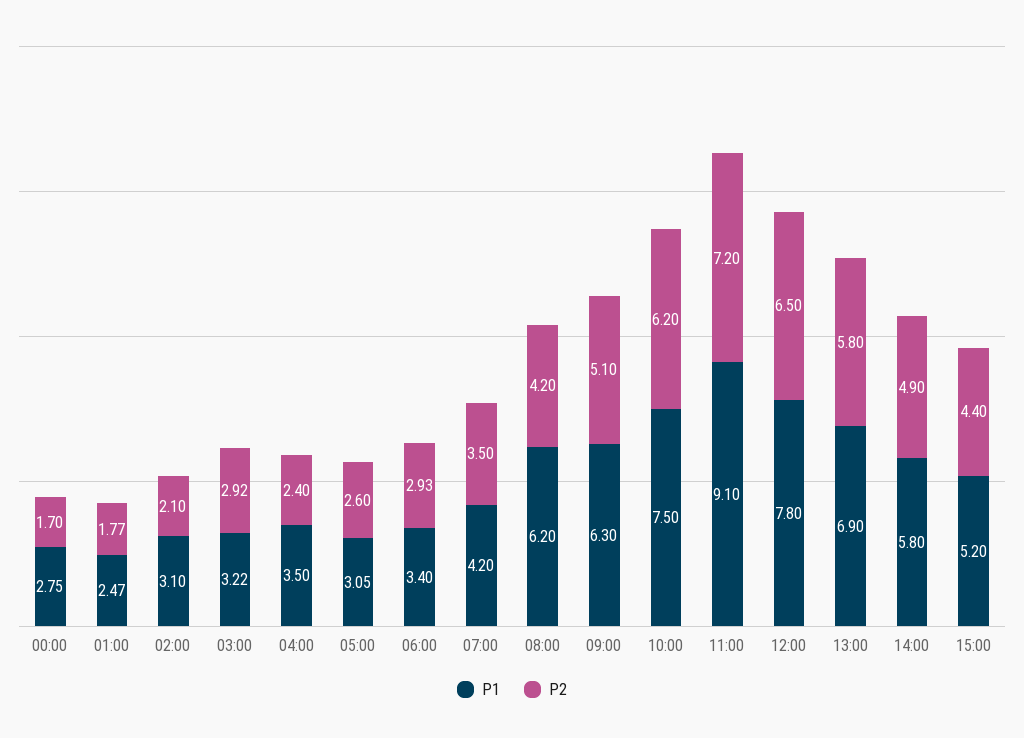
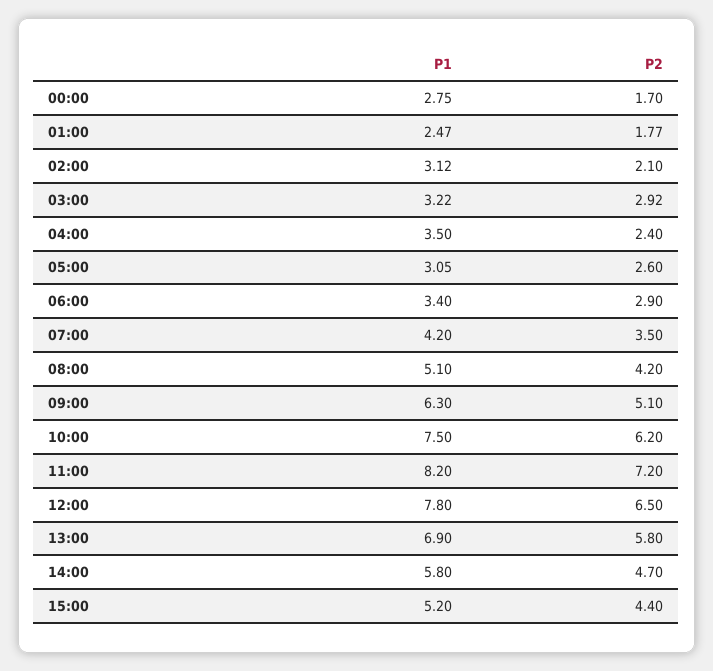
P1, 02:00: 3.1 -> 3.12
P2, 06:00: 2.93 -> 2.9
P1, 08:00: 6.2 -> 5.1
P1, 11:00: 9.1 -> 8.2
P2, 14:00: 4.9 -> 4.7

